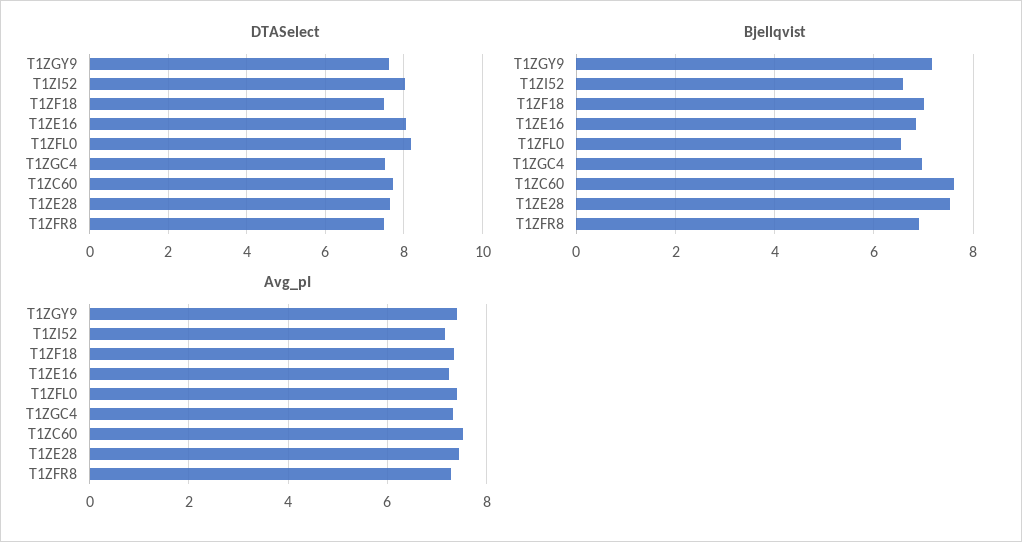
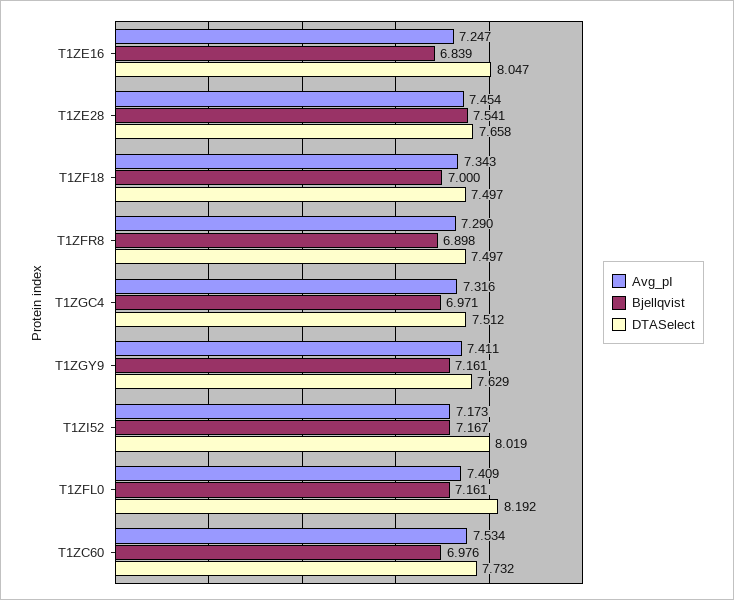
Bjellqvist, T1ZI52: 6.6 -> 7.167
Bjellqvist, T1ZFL0: 6.6 -> 7.161
Bjellqvist, T1ZC60: 7.6 -> 6.976

